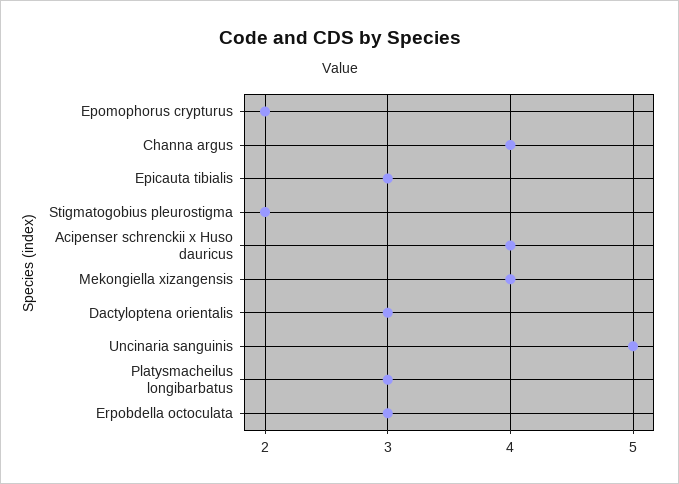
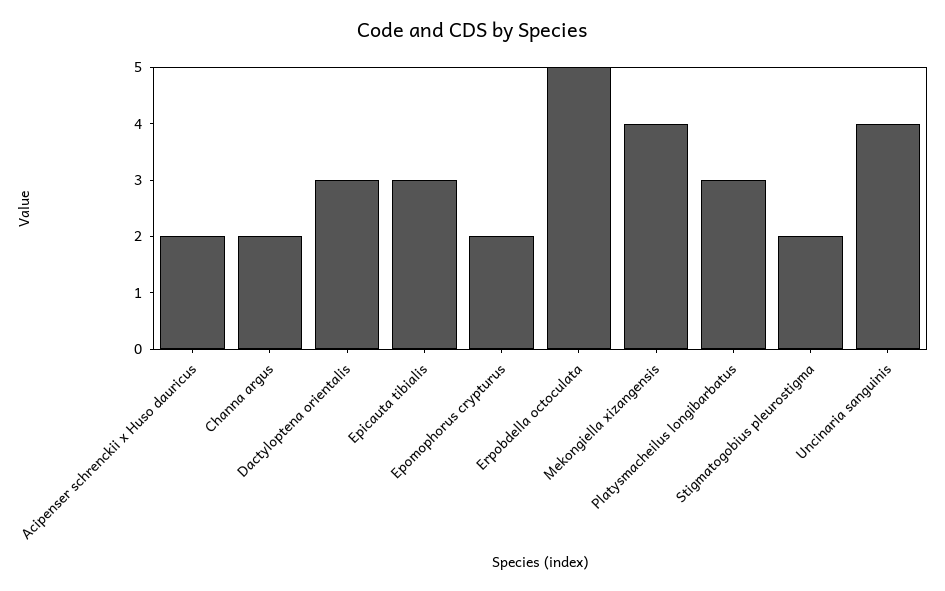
Channa argus: 4 -> 2
Acipenser schrenckii x Huso dauricus: 4 -> 2
Uncinaria sanguinis: 5 -> 4
Erpobdella octoculata: 3 -> 5

